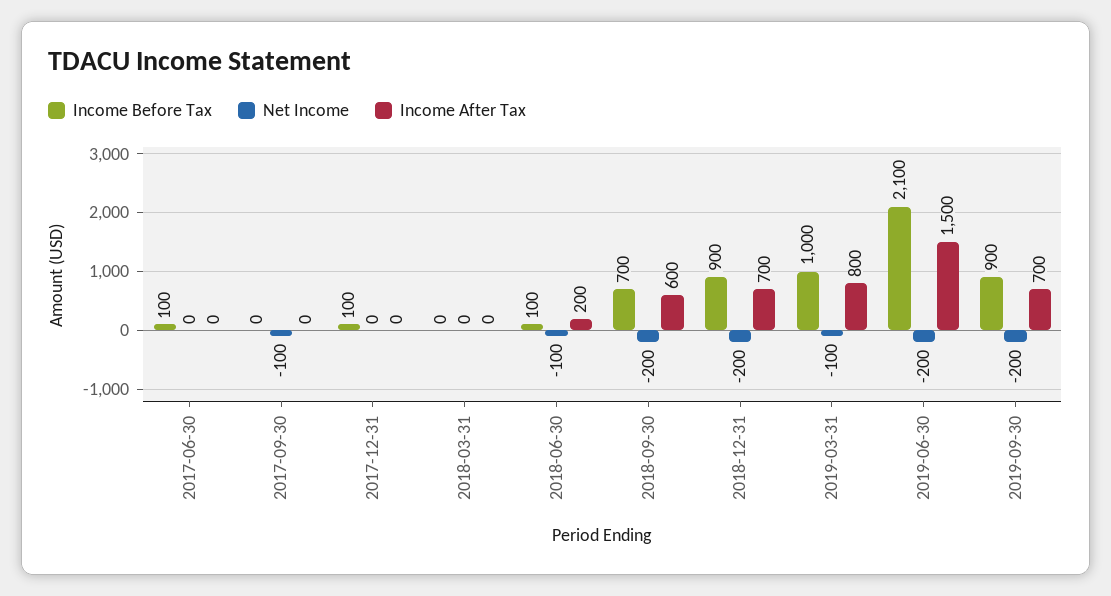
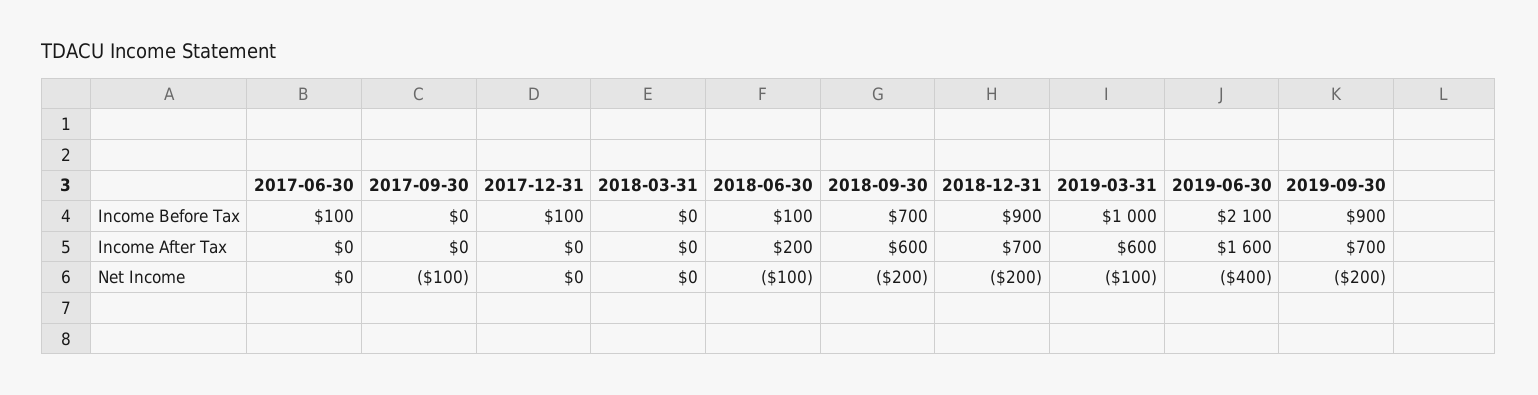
Income After Tax, 2019-03-31: 800 -> 600
Net Income, 2019-06-30: -200 -> -400
Income After Tax, 2019-06-30: 1500 -> 1600

